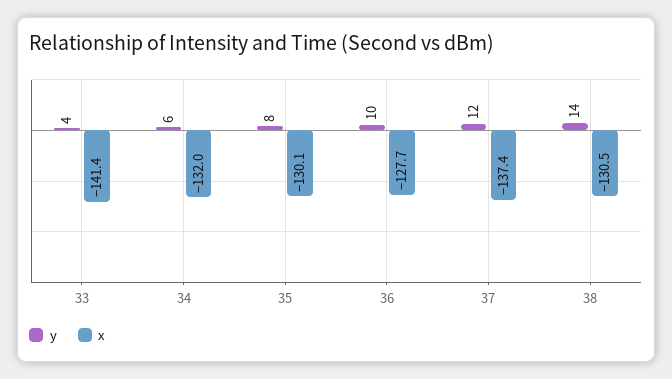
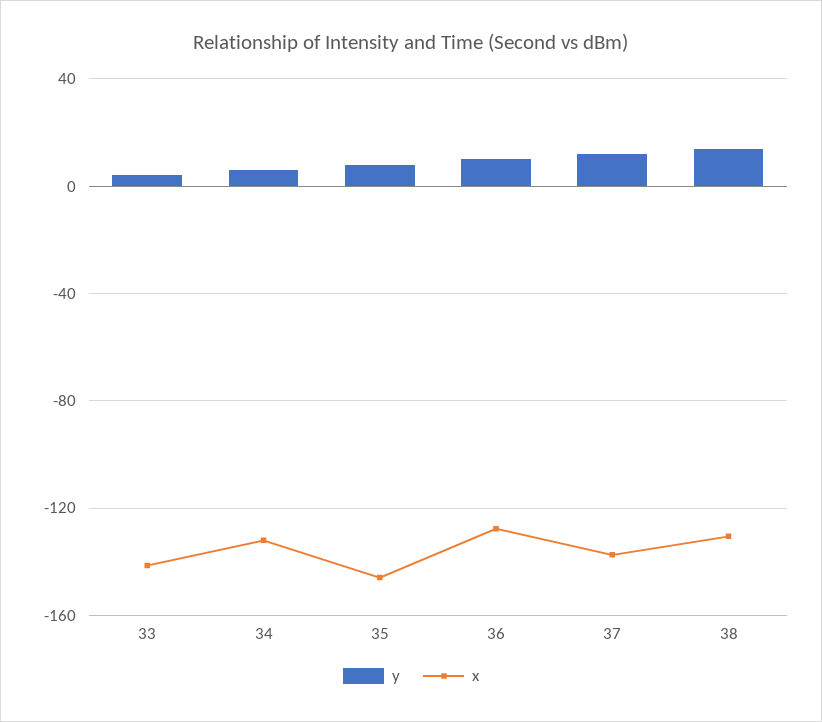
x, 35: -130.1 -> -145

